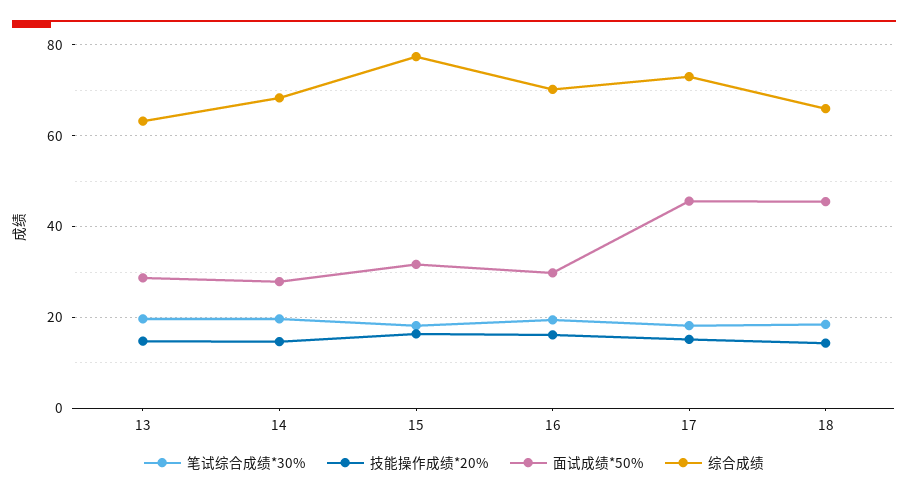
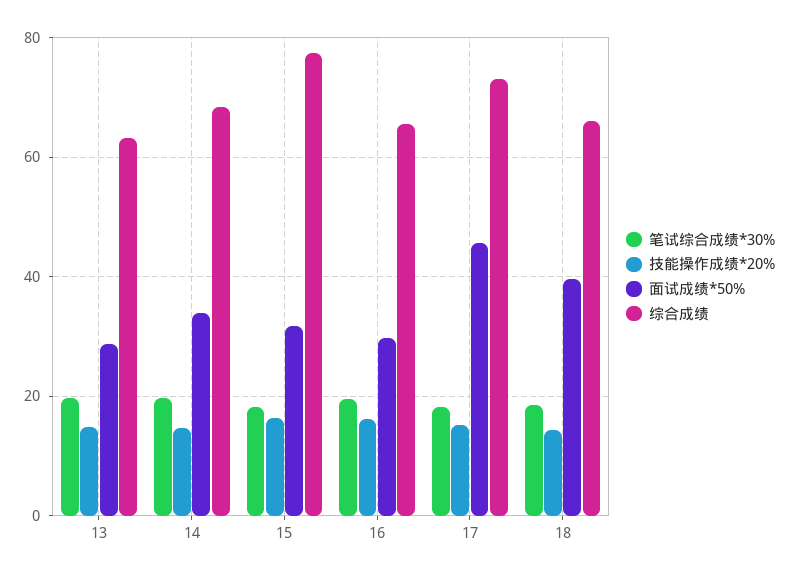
面试成绩*50%, 14: 28 -> 34
综合成绩, 16: 70 -> 66
面试成绩*50%, 18: 46 -> 40

